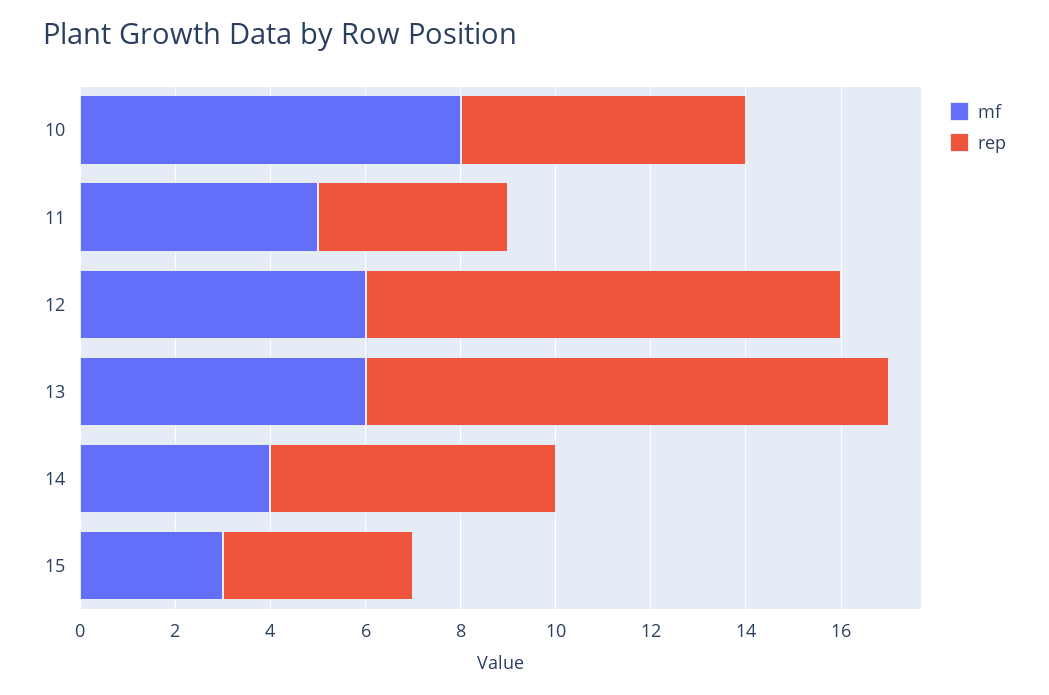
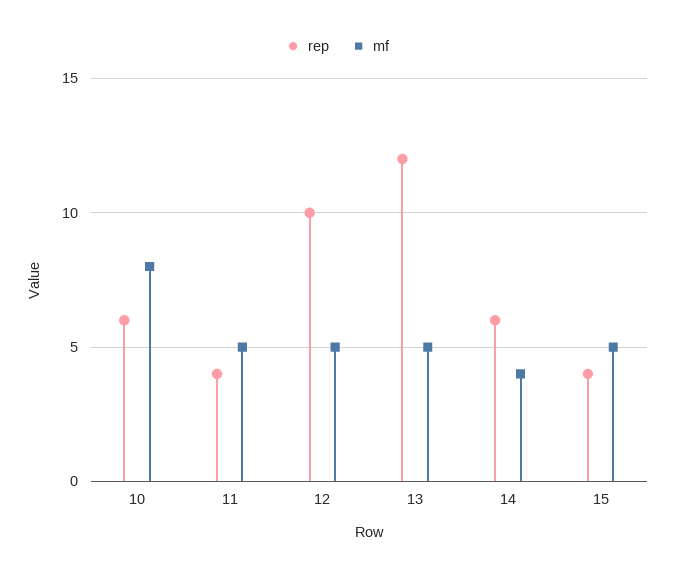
mf, 12: 6 -> 5
mf, 13: 6 -> 5
rep, 13: 11 -> 12
mf, 15: 3 -> 5

